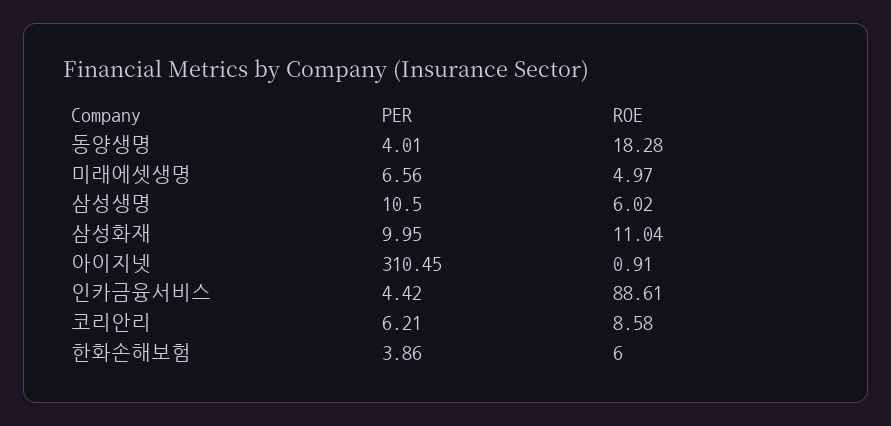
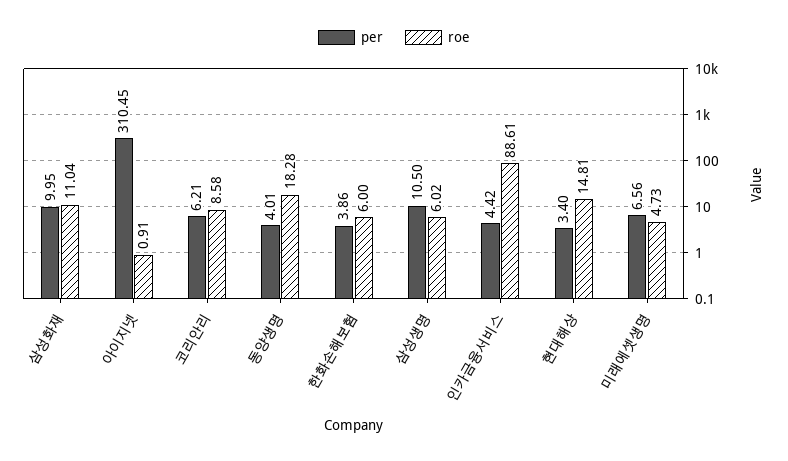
ROE, 미래에셋생명: 4.97 -> 4.73
PER, 현대해상: none -> 3.4
ROE, 현대해상: none -> 14.81

